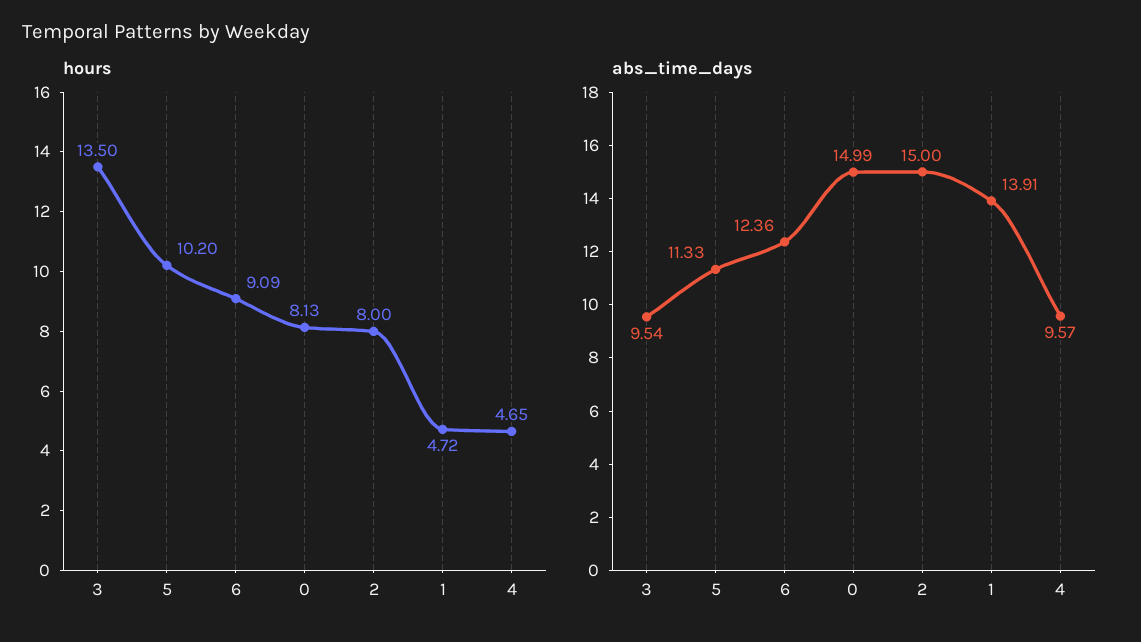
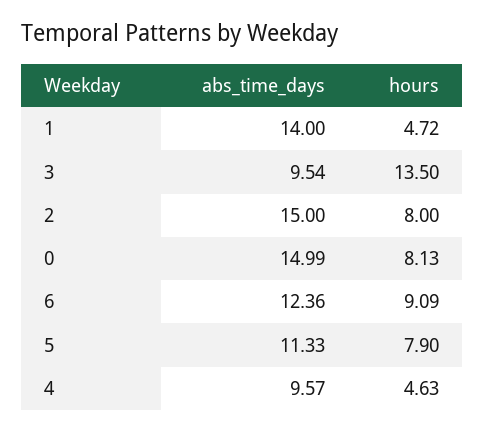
hours, 5: 10.2 -> 7.9
hours, 4: 4.65 -> 4.63
abs_time_days, 1: 13.91 -> 14

